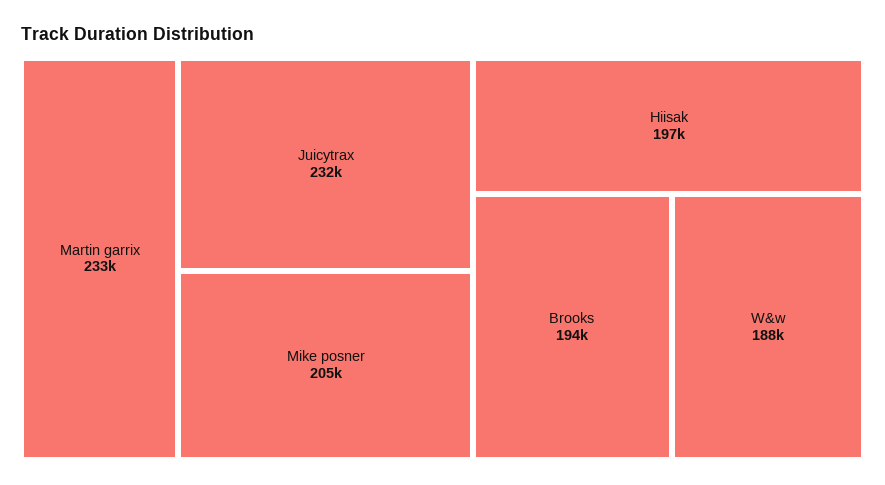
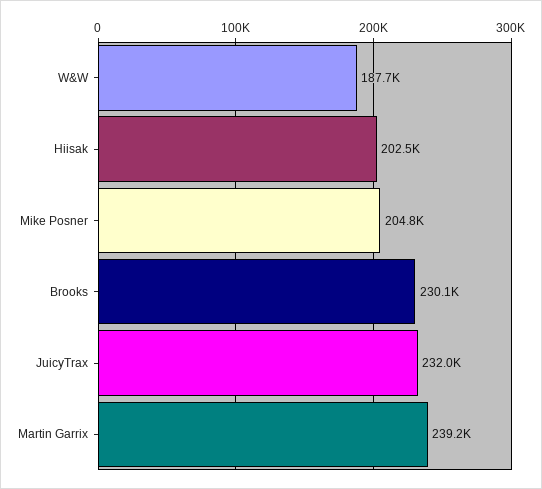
Martin garrix: 233000 -> 239200
Hiisak: 197000 -> 202500
Brooks: 194000 -> 230100

